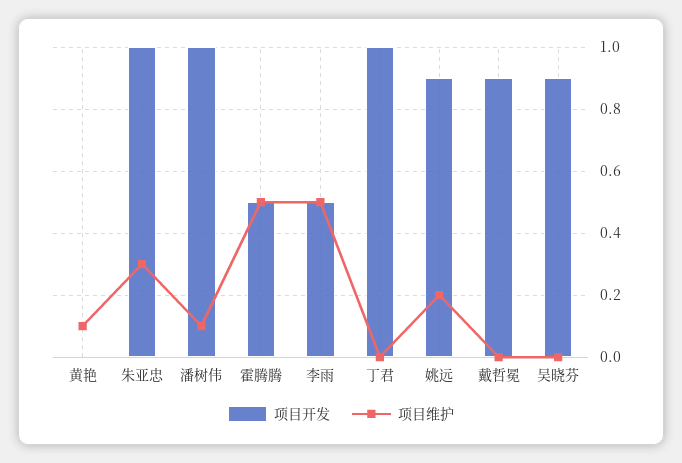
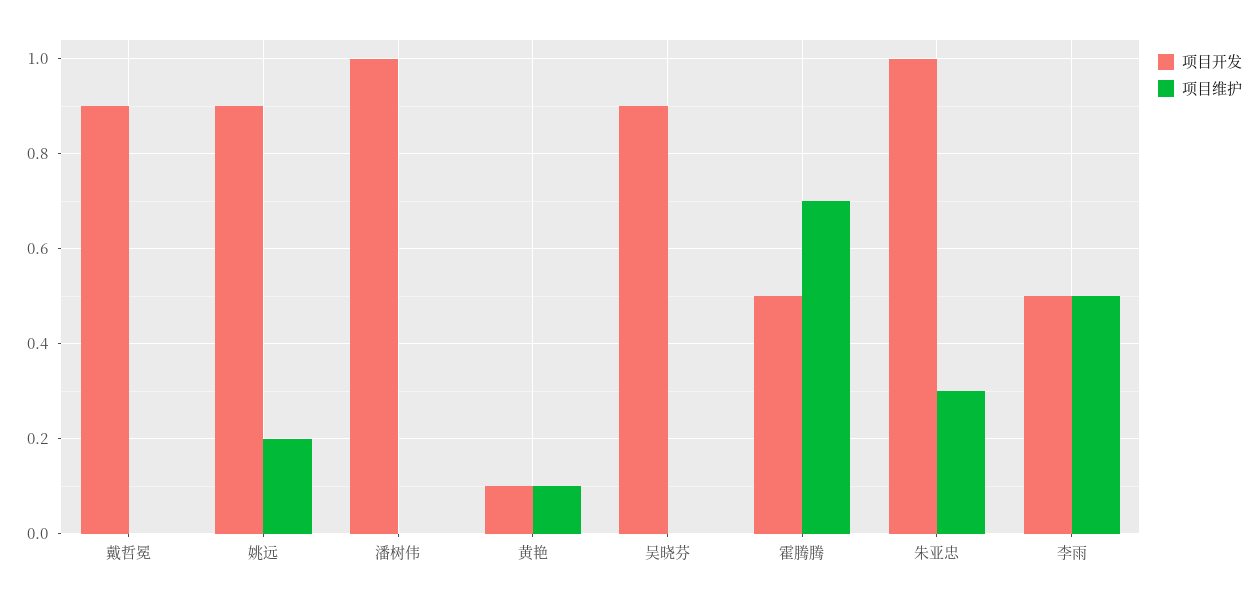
项目开发, 黄艳: 0 -> 0.1
项目维护, 潘树伟: 0.1 -> 0
项目维护, 霍腾腾: 0.5 -> 0.7
项目开发, 丁君: 1 -> none
项目维护, 丁君: 0 -> none

